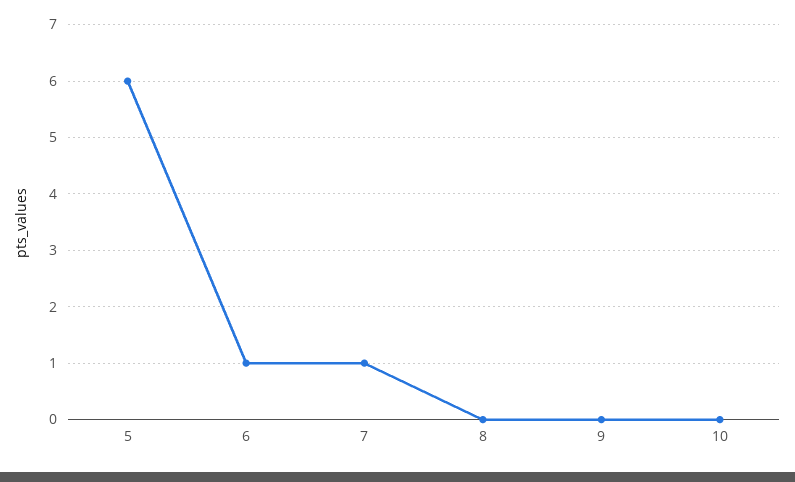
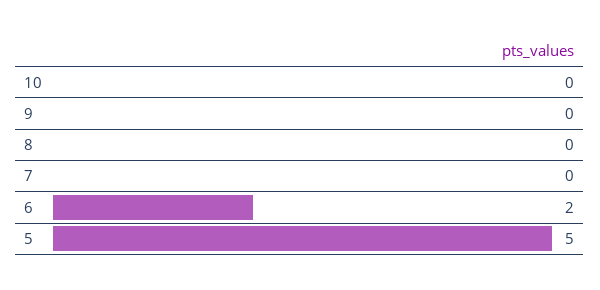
5: 6 -> 5
6: 1 -> 2
7: 1 -> 0

